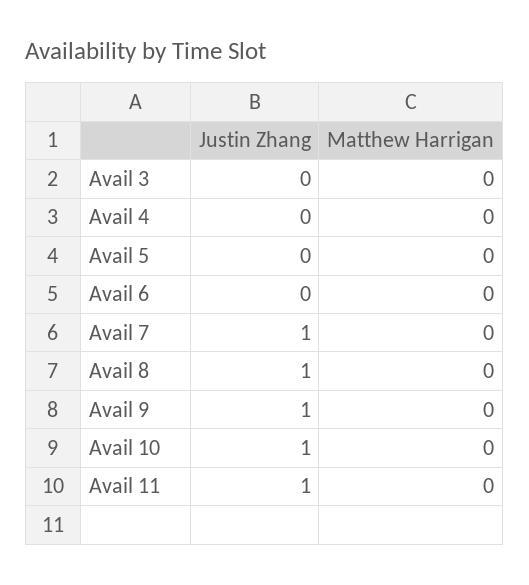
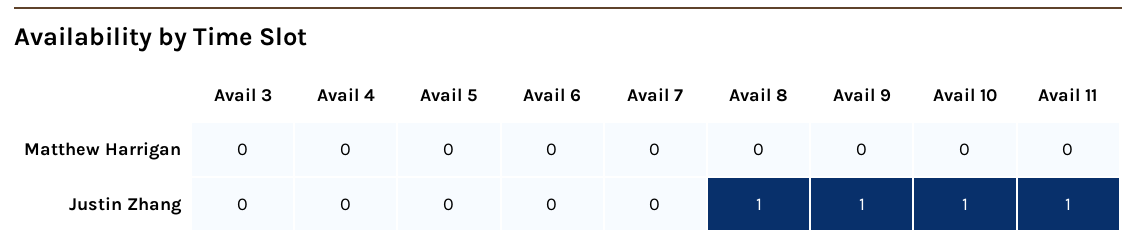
Justin Zhang, Avail 7: 1 -> 0

